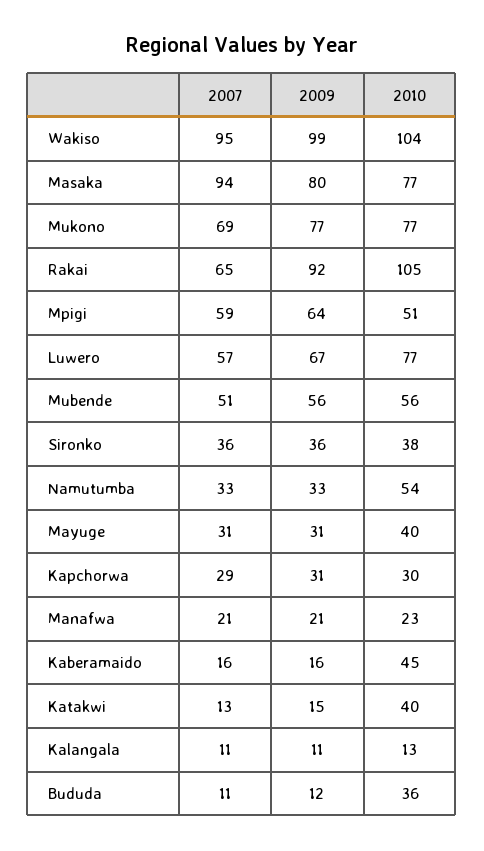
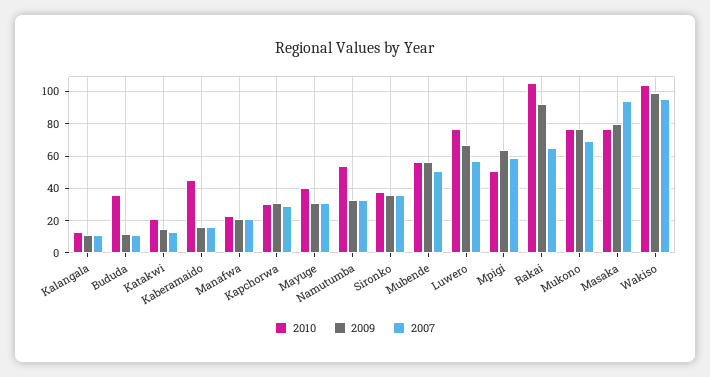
2010, Katakwi: 40 -> 20

